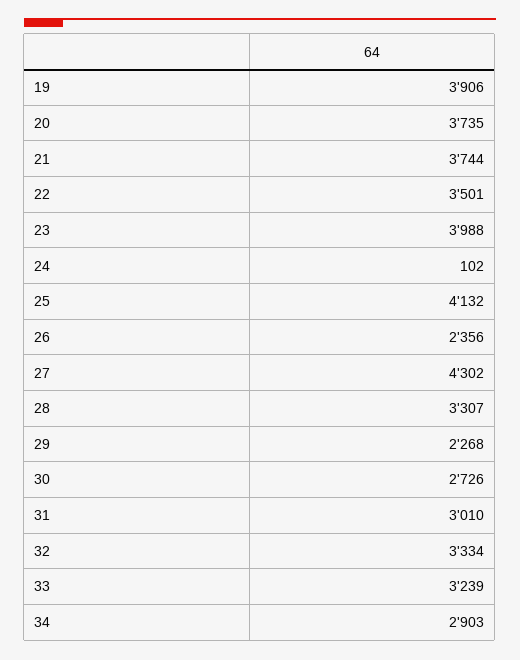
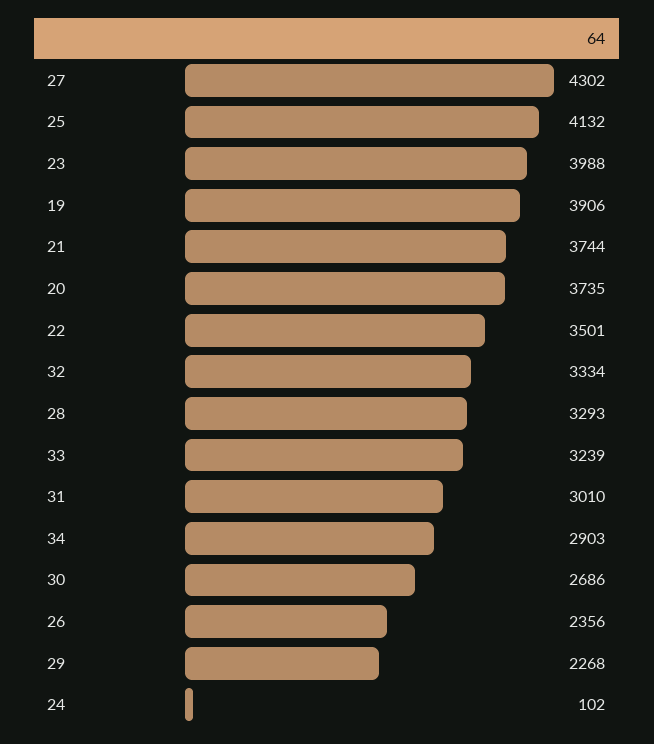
28: 3307 -> 3293
30: 2726 -> 2686

